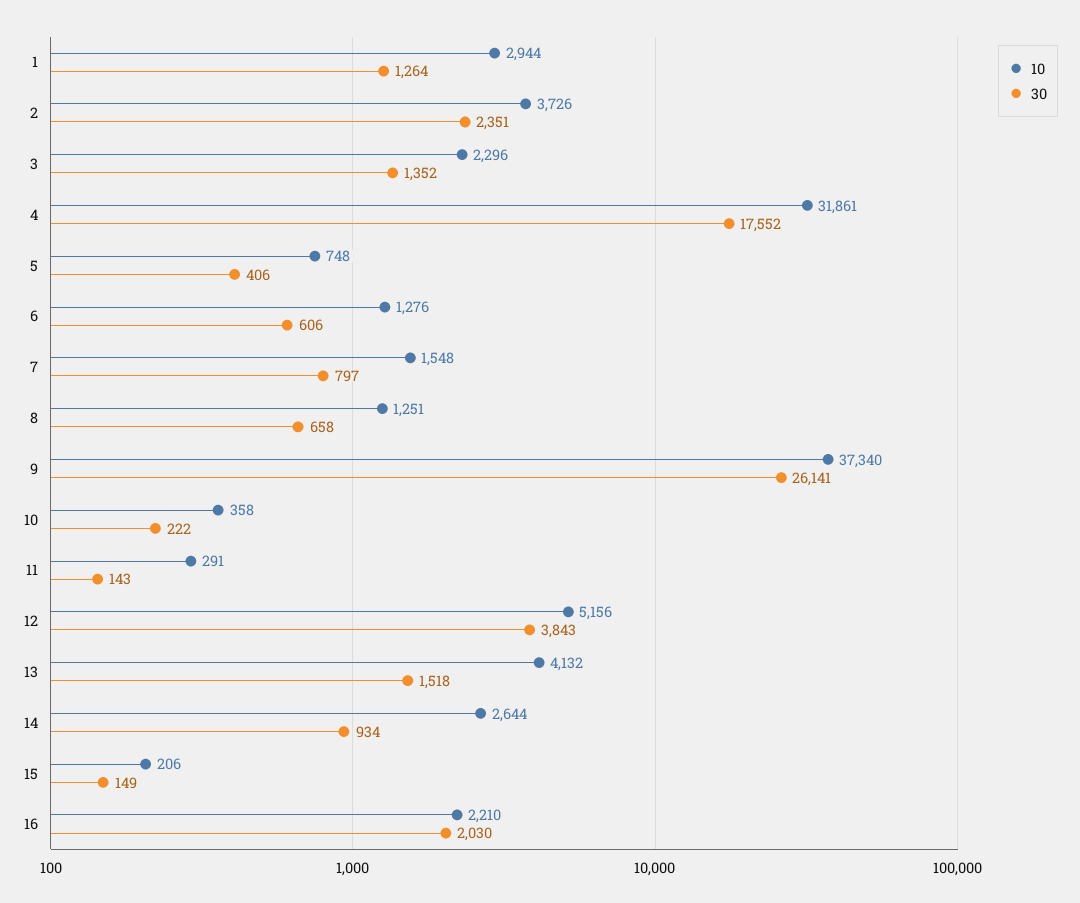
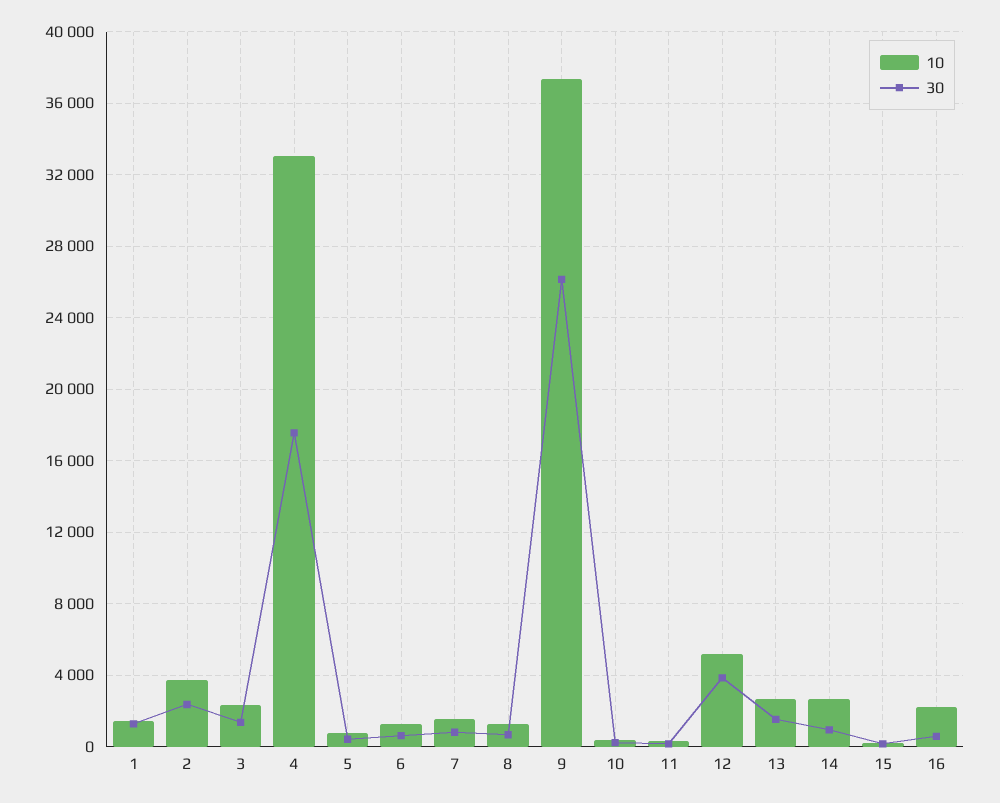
10, 1: 2944 -> 1500
10, 4: 31861 -> 33000
10, 13: 4132 -> 2500
30, 16: 2030 -> 500

